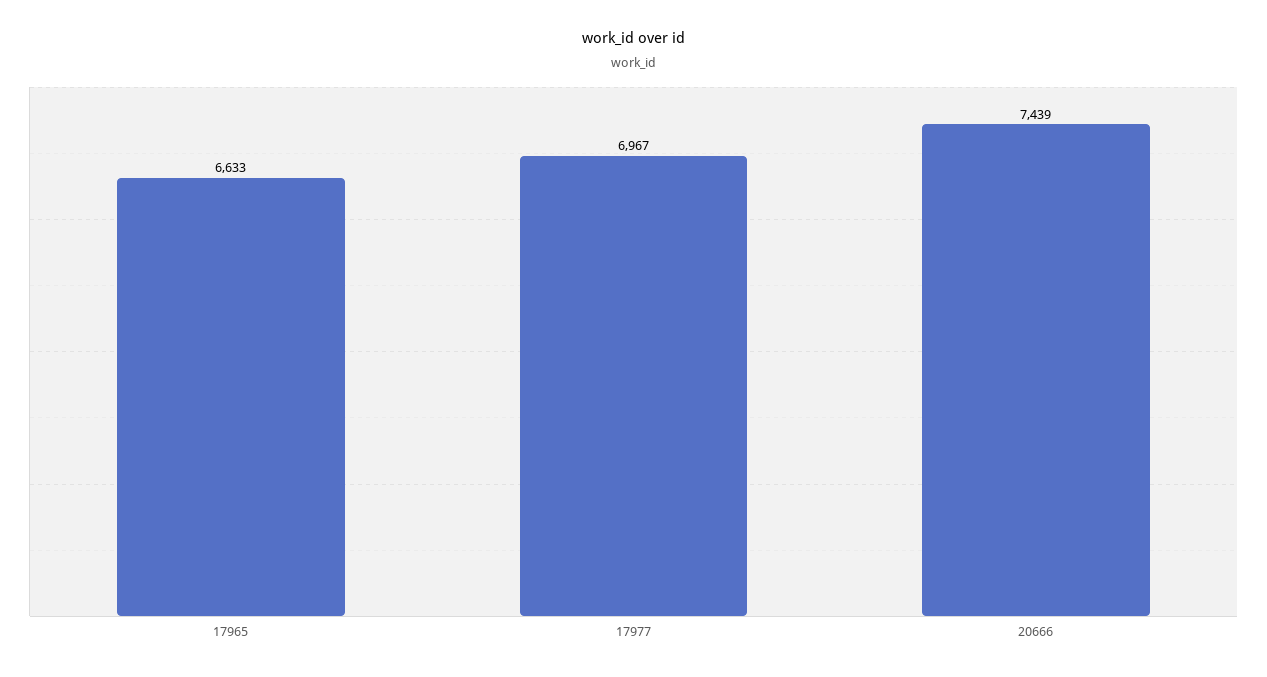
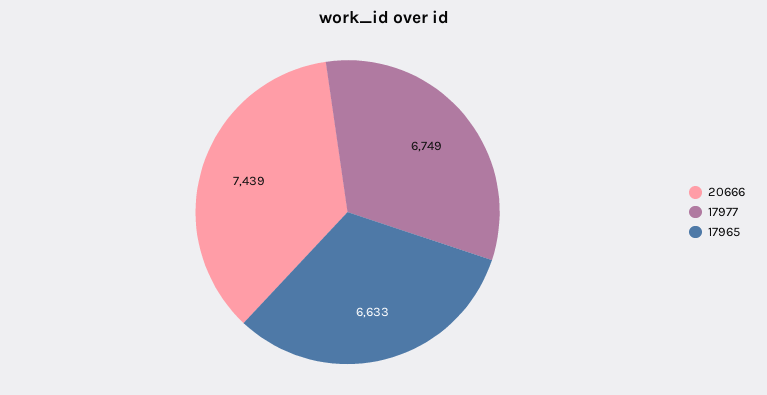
17977: 6967 -> 6749

